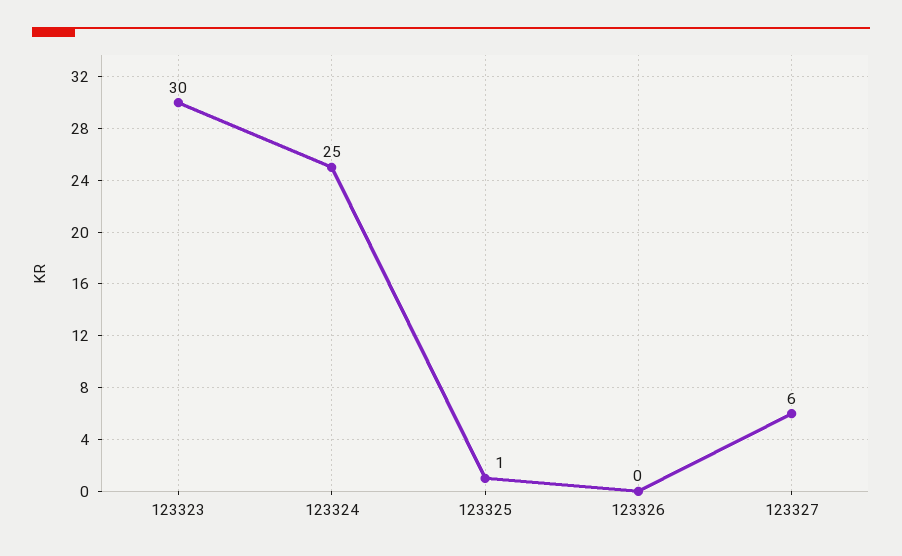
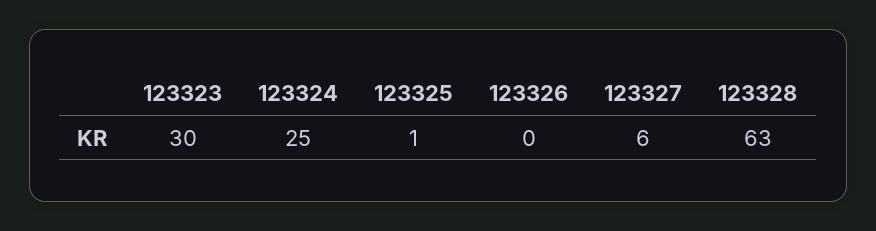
123328: none -> 63

